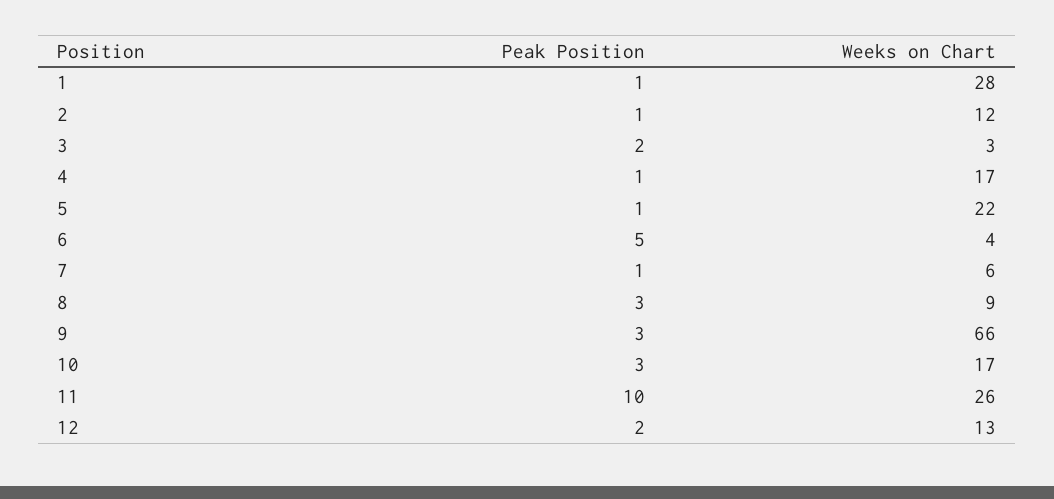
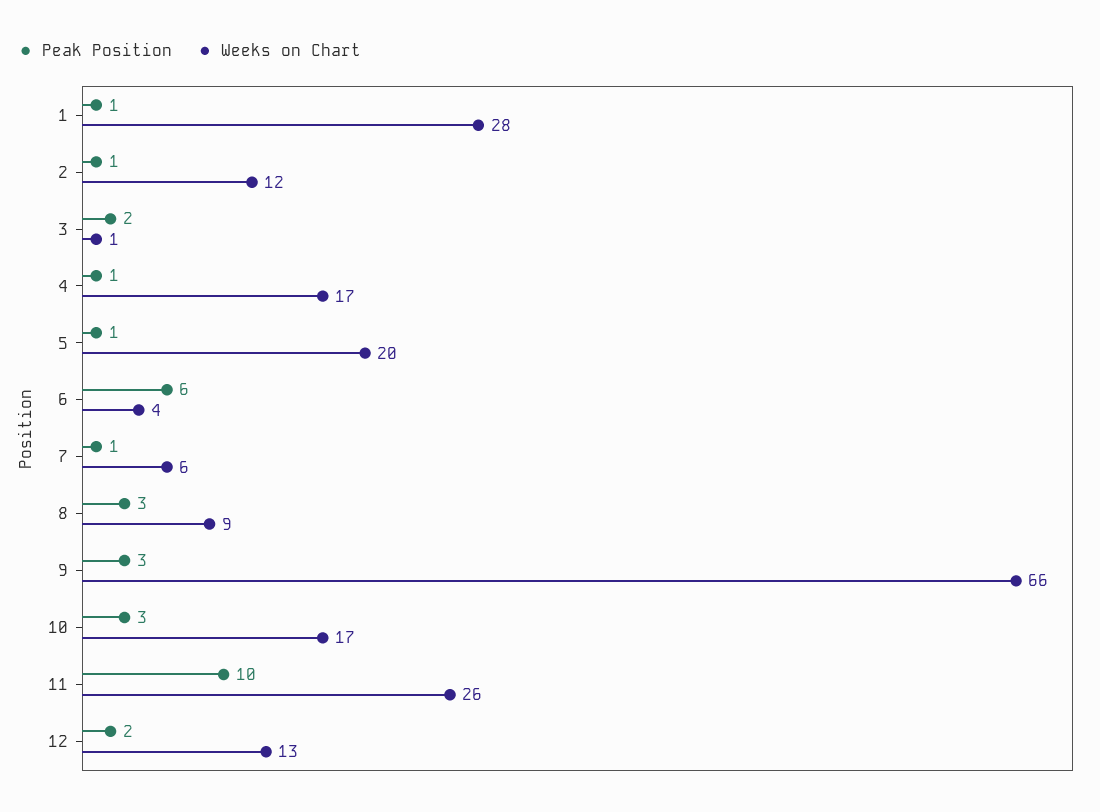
Weeks on Chart, 3: 3 -> 1
Weeks on Chart, 5: 22 -> 20
Peak Position, 6: 5 -> 6

